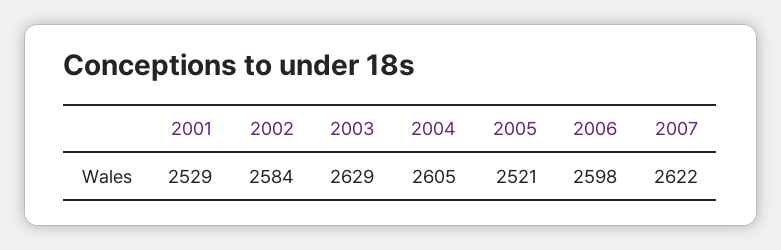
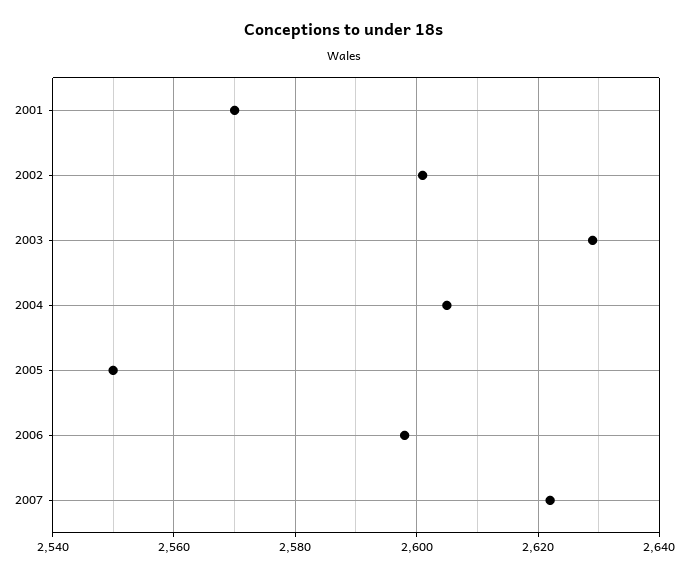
2001: 2529 -> 2570
2002: 2584 -> 2600
2005: 2521 -> 2550

